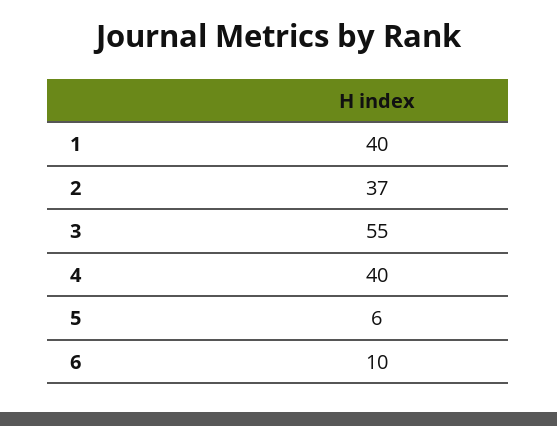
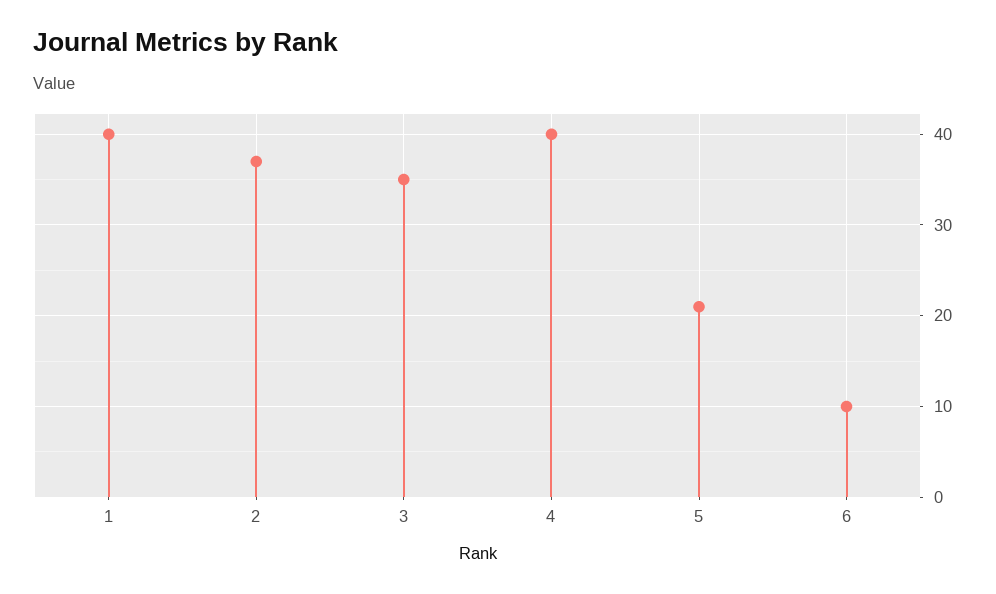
3: 55 -> 35
5: 6 -> 21

